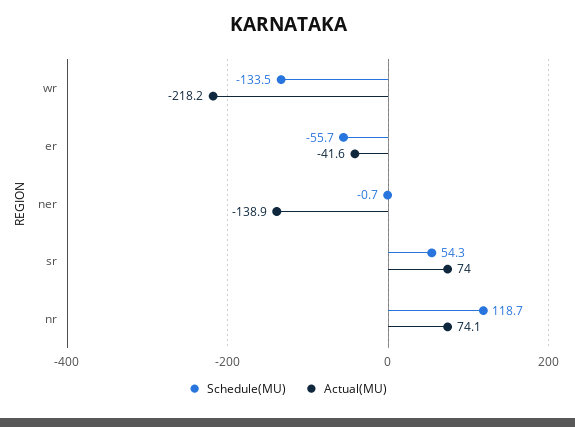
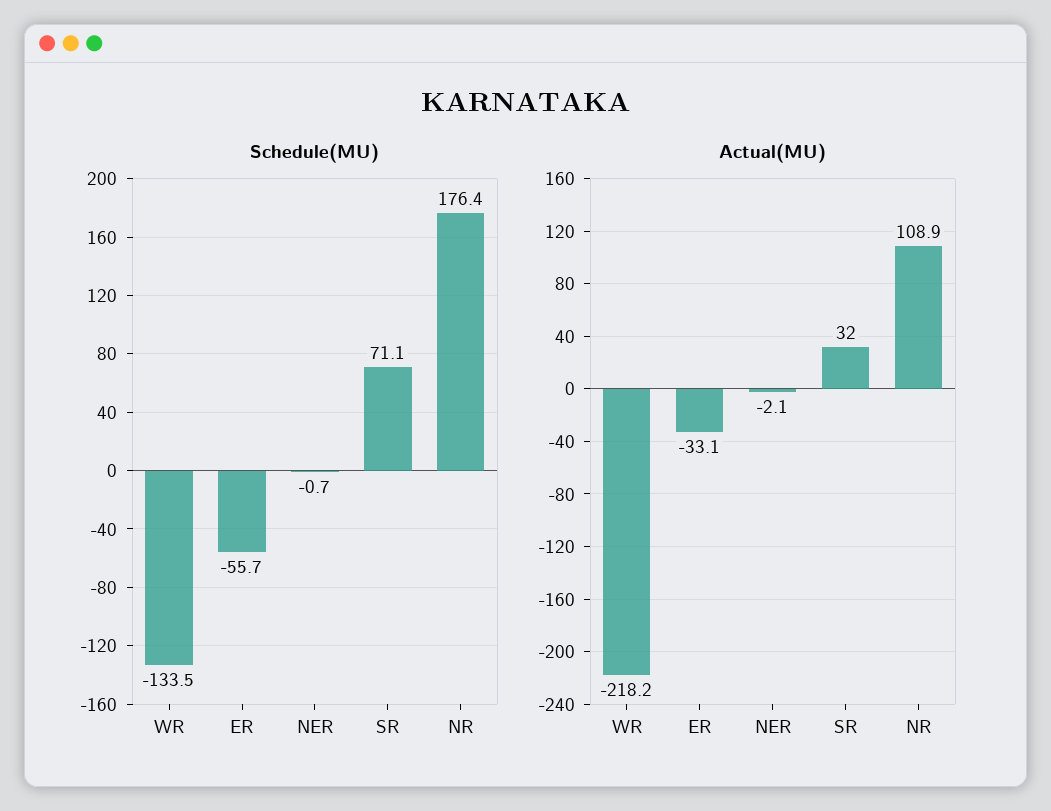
Actual(MU), er: -41.6 -> -33.1
Actual(MU), ner: -138.9 -> -2.1
Schedule(MU), sr: 54.3 -> 71.1
Actual(MU), sr: 74 -> 32
Schedule(MU), nr: 118.7 -> 176.4
Actual(MU), nr: 74.1 -> 108.9

